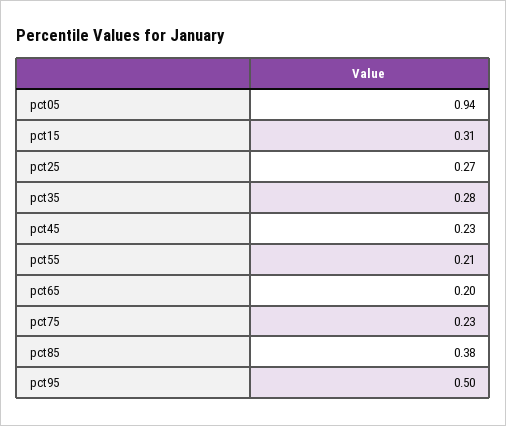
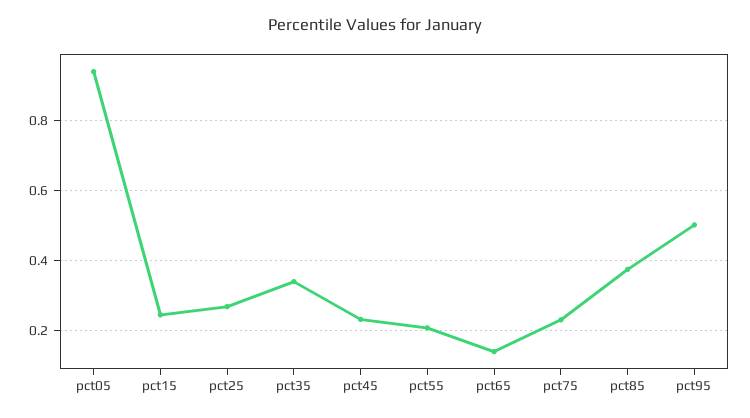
pct15: 0.31 -> 0.24
pct35: 0.28 -> 0.34
pct65: 0.2 -> 0.14

